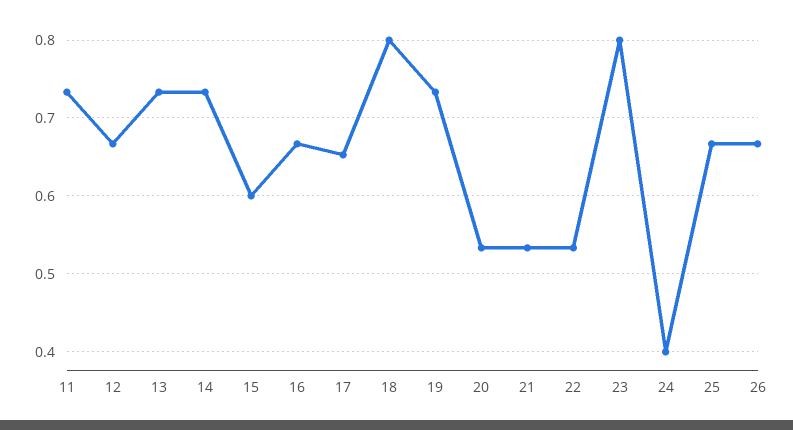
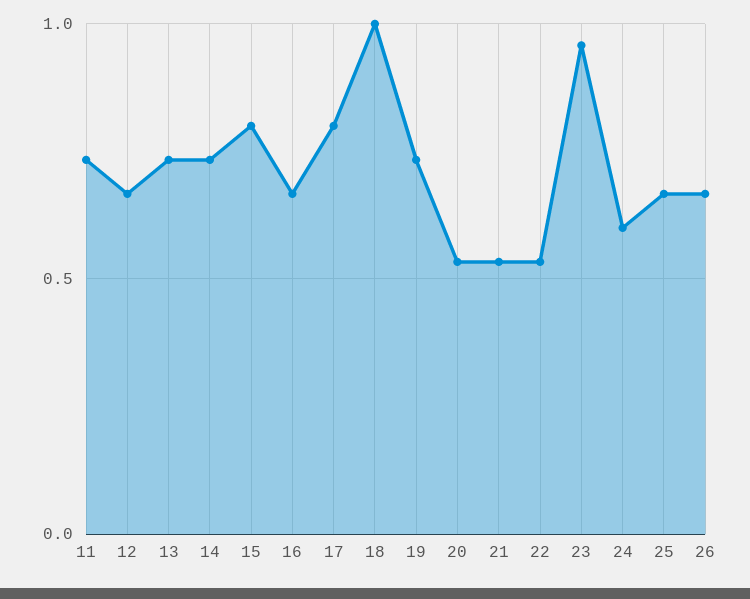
15: 0.6 -> 0.8
17: 0.65 -> 0.8
18: 0.8 -> 1
23: 0.8 -> 0.95
24: 0.4 -> 0.6

